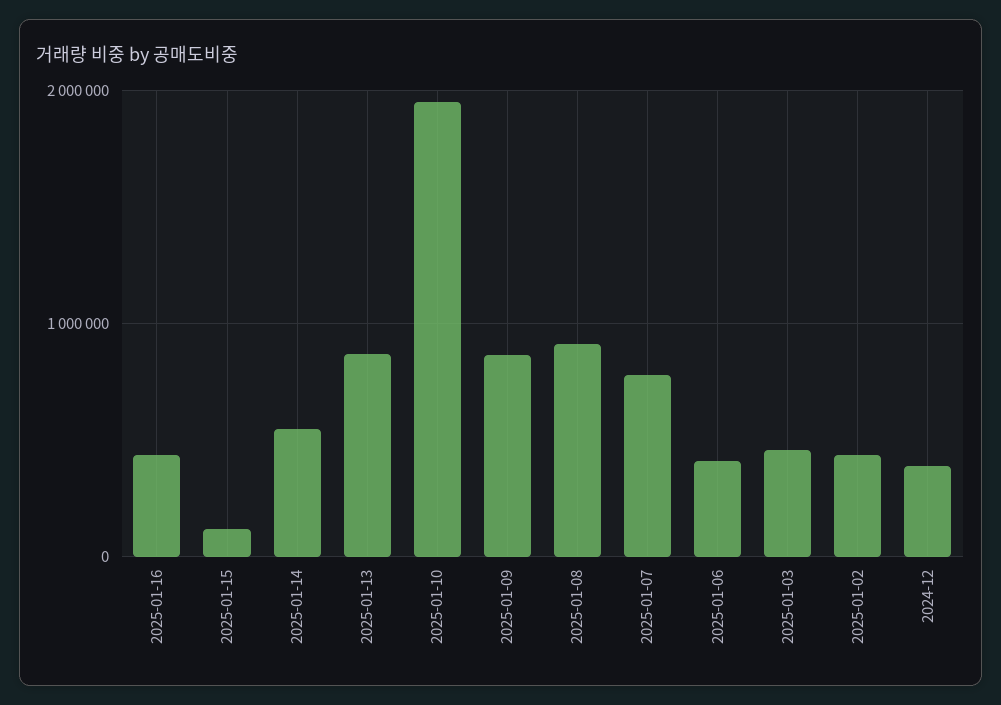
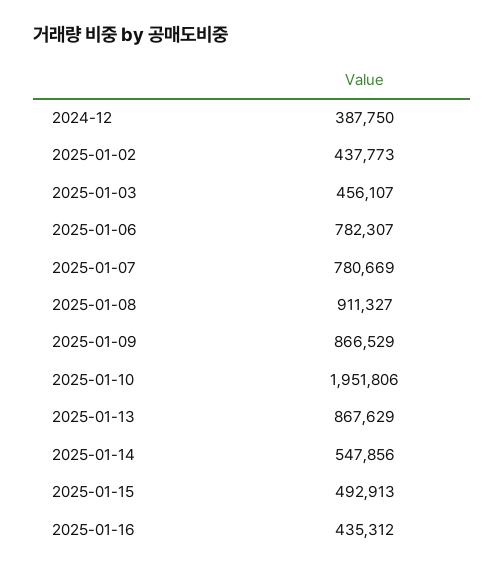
2025-01-15: 100000 -> 492913
2025-01-06: 400000 -> 782307

